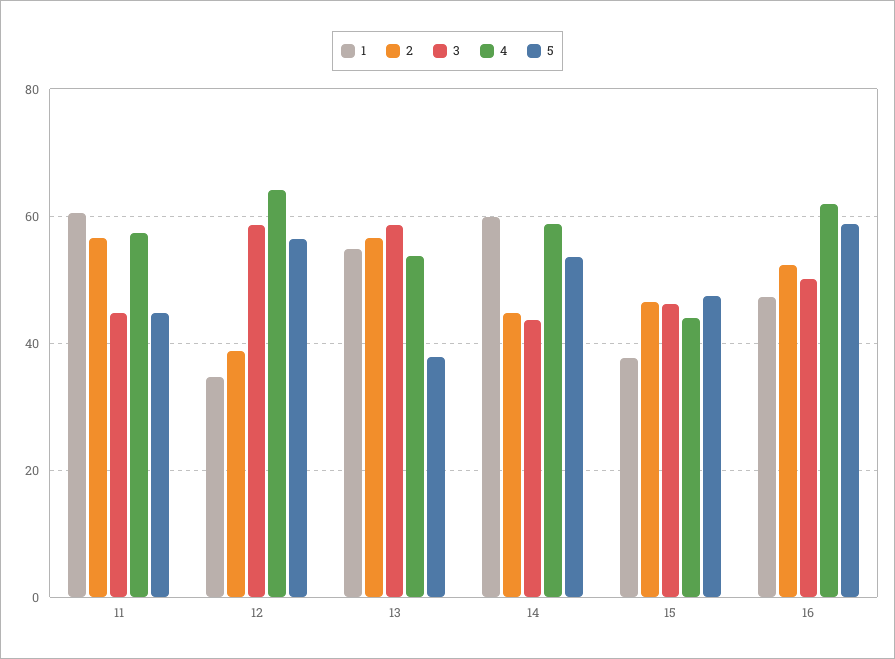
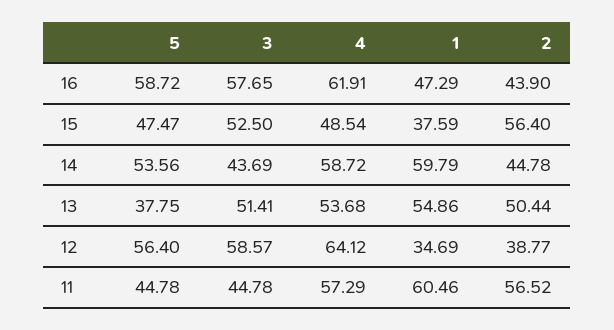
2, 13: 56 -> 50.44
3, 13: 58 -> 51.41
2, 15: 46 -> 56.4
3, 15: 46 -> 52.5
4, 15: 44 -> 48.54
2, 16: 52 -> 43.9
3, 16: 50 -> 57.65

